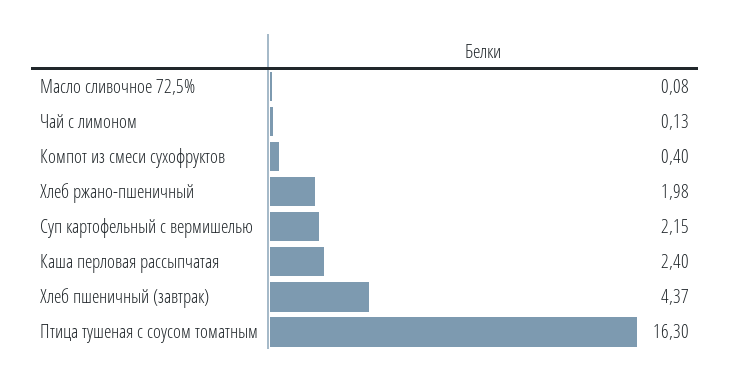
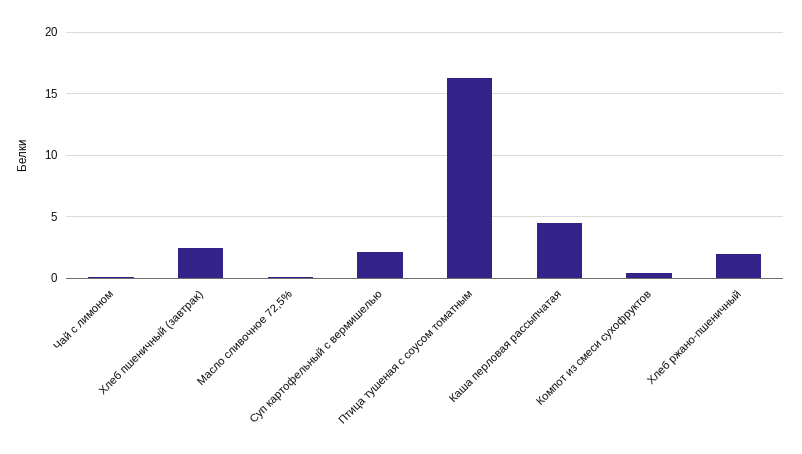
Каша перловая рассыпчатая: 2.4 -> 4.5
Хлеб пшеничный (завтрак): 4.37 -> 2.5

